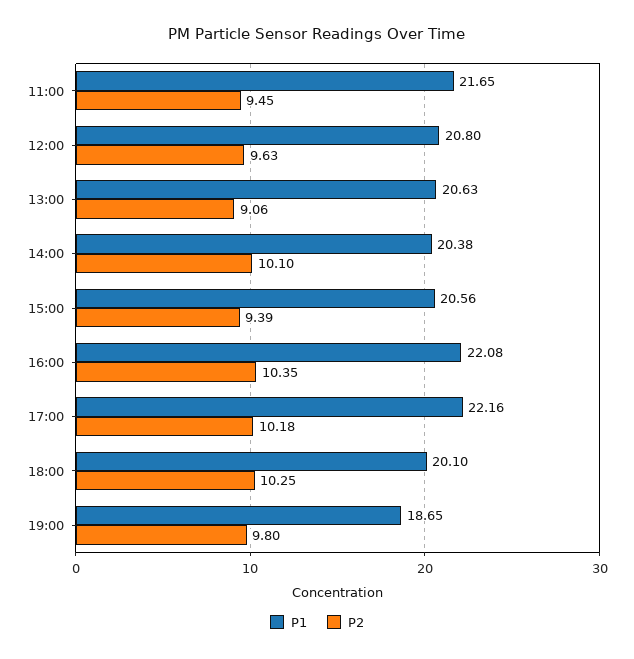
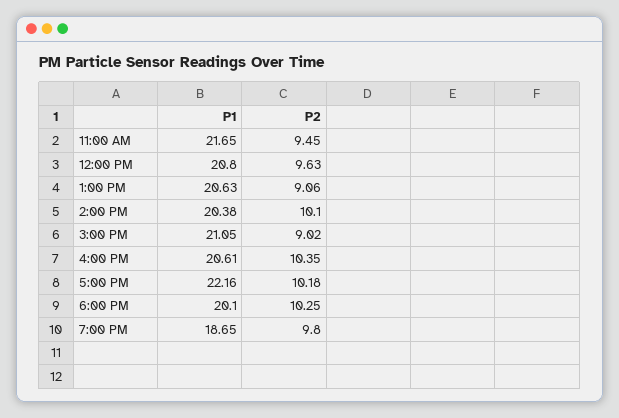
P1, 15:00: 20.56 -> 21.05
P2, 15:00: 9.39 -> 9.02
P1, 16:00: 22.08 -> 20.61

